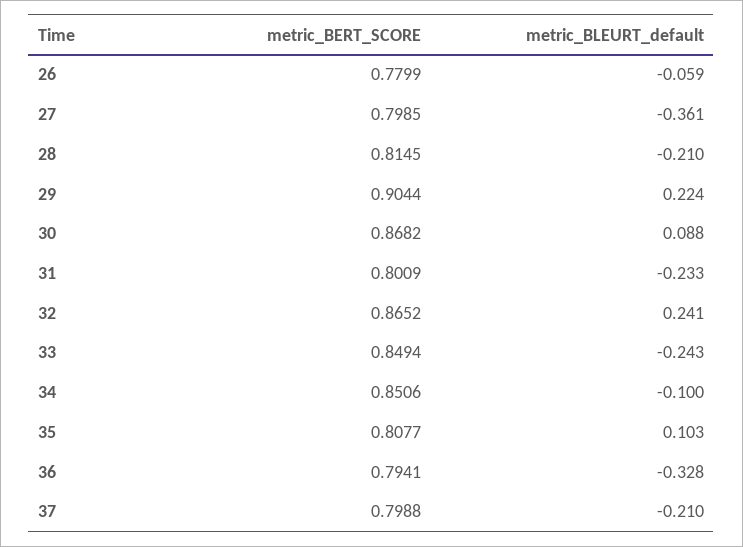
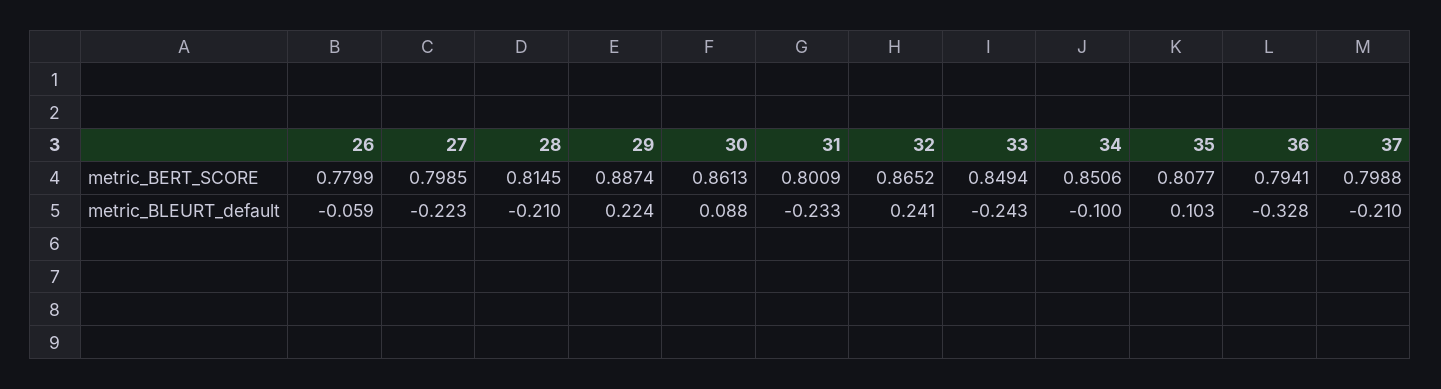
metric_BLEURT_default, 27: -0.361 -> -0.223
metric_BERT_SCORE, 29: 0.9044 -> 0.8874
metric_BERT_SCORE, 30: 0.8682 -> 0.8613

